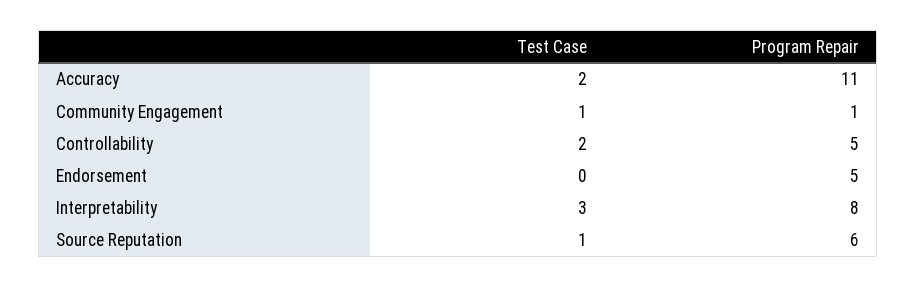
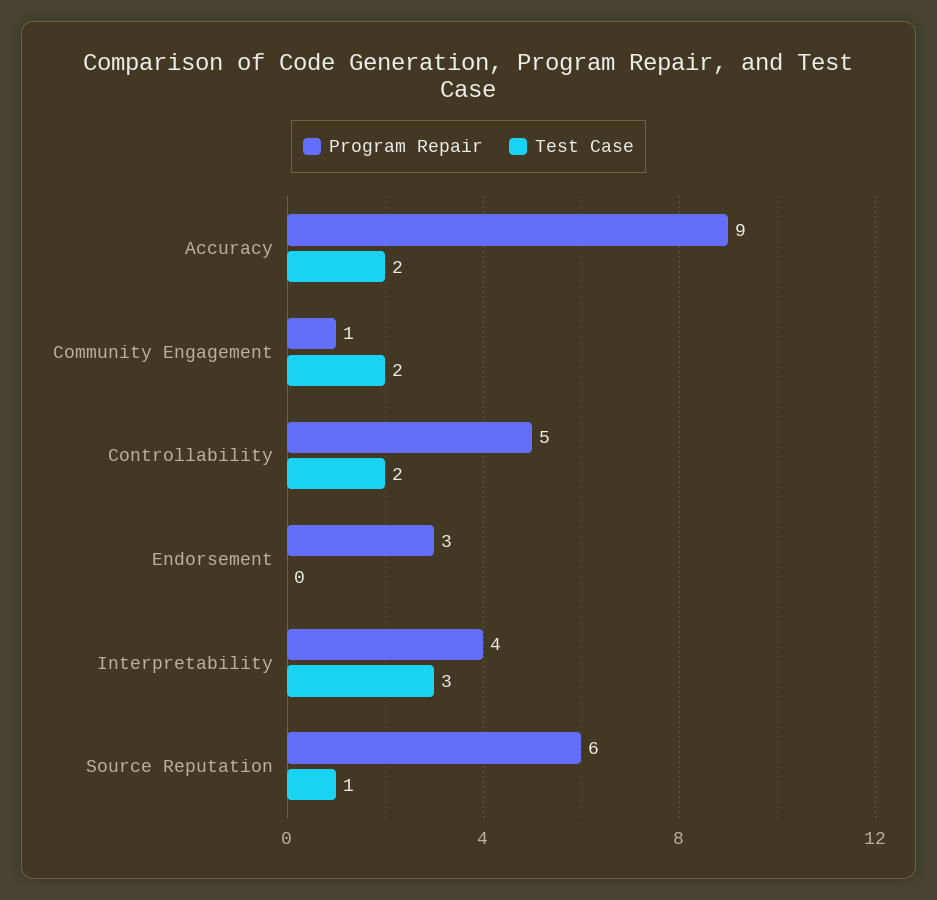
Program Repair, Accuracy: 11 -> 9
Test Case, Community Engagement: 1 -> 2
Program Repair, Endorsement: 5 -> 3
Program Repair, Interpretability: 8 -> 4

